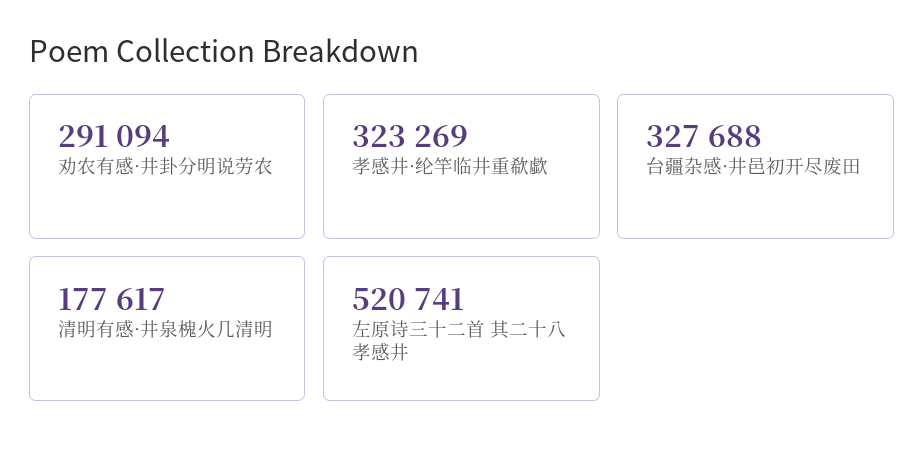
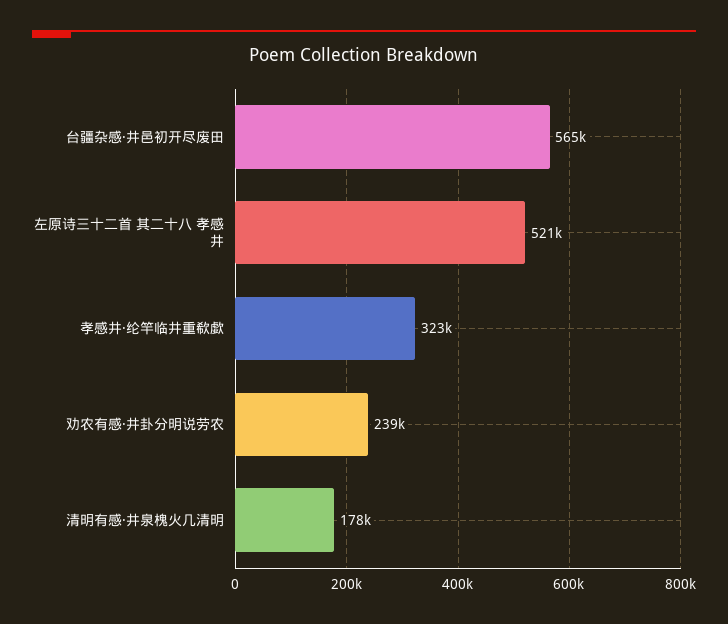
劝农有感·井卦分明说劳农: 291094 -> 239000
台疆杂感·井邑初开尽废田: 327688 -> 565000

